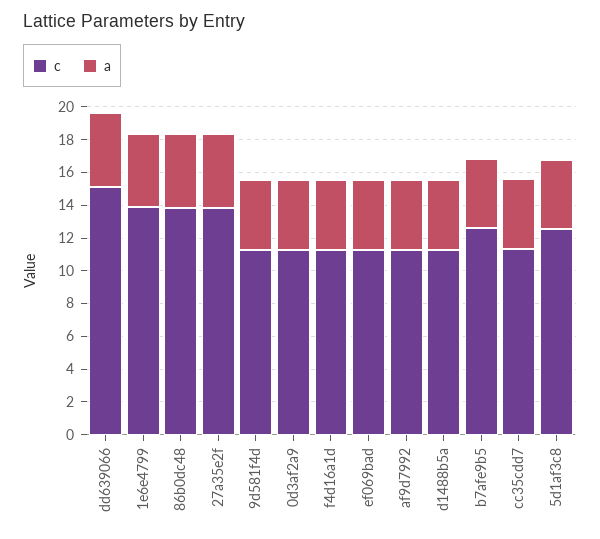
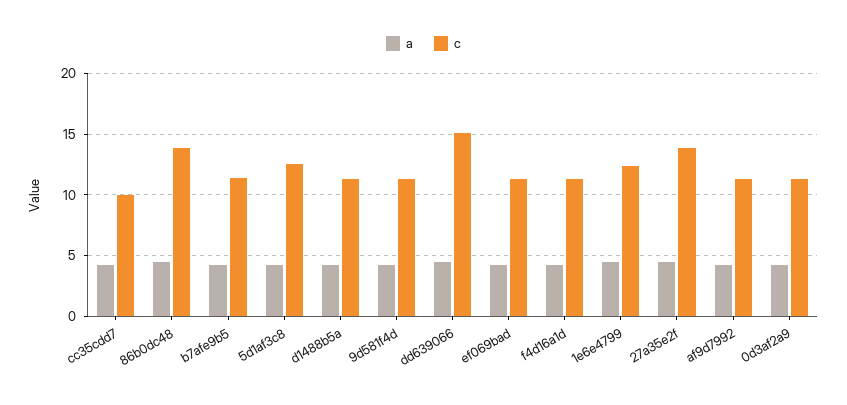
c, 1e6e4799: 14 -> 12.5
c, b7afe9b5: 12.5 -> 11.5
c, cc35cdd7: 11.5 -> 10

